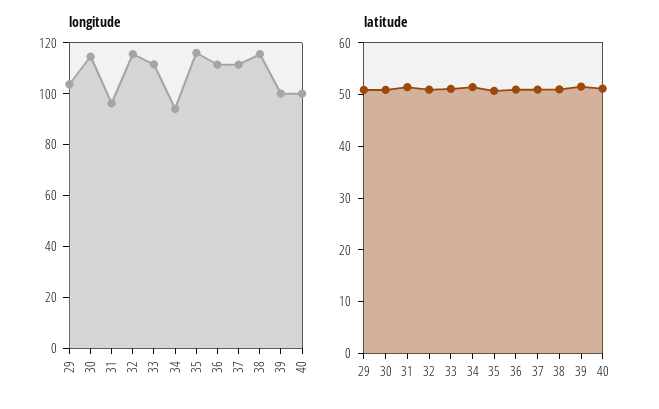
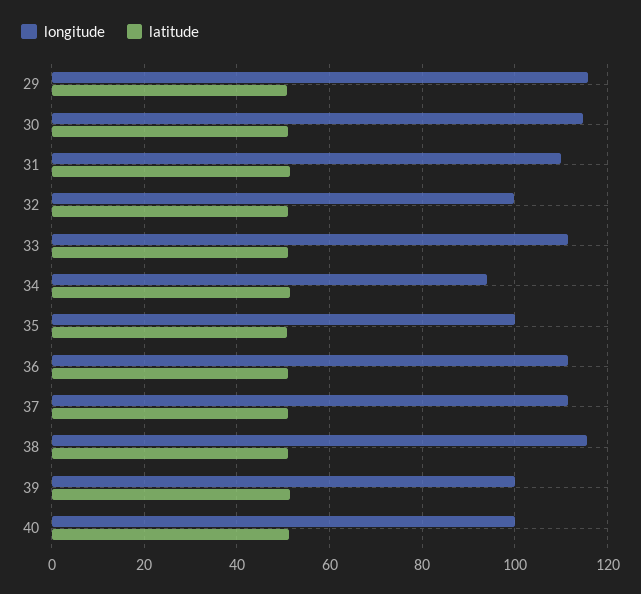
longitude, 29: 105 -> 116
longitude, 31: 95 -> 110
longitude, 32: 115 -> 100
longitude, 35: 115 -> 100

